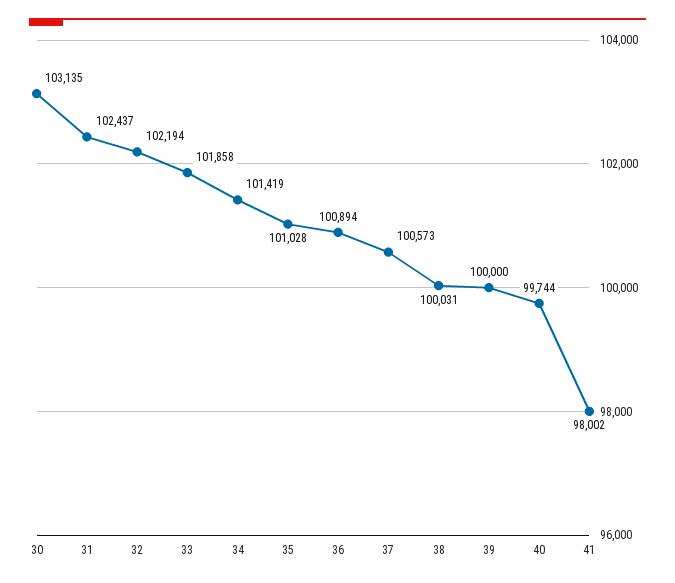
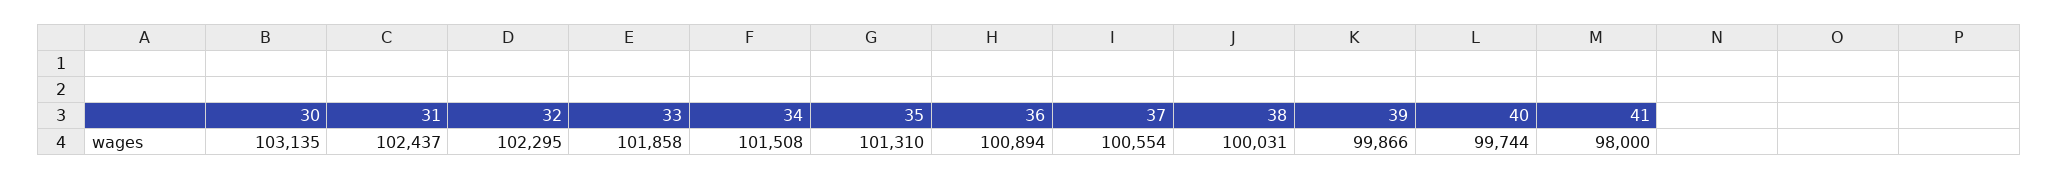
32: 102194 -> 102295
34: 101419 -> 101508
35: 101028 -> 101310
37: 100573 -> 100554
39: 100000 -> 99866
41: 98002 -> 98000

